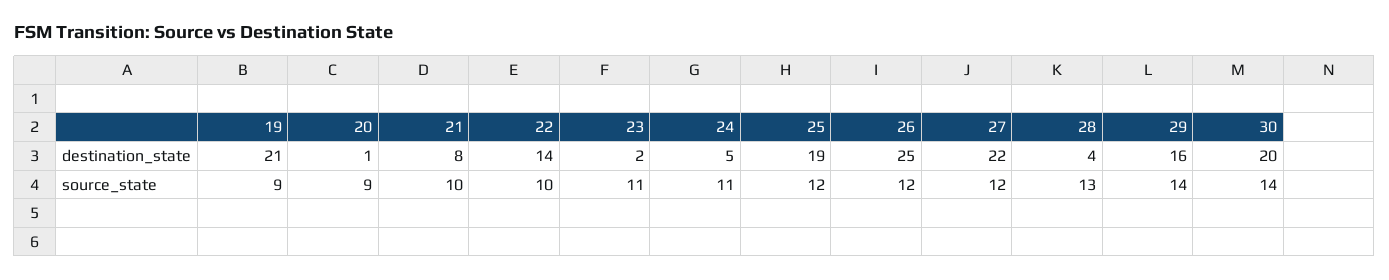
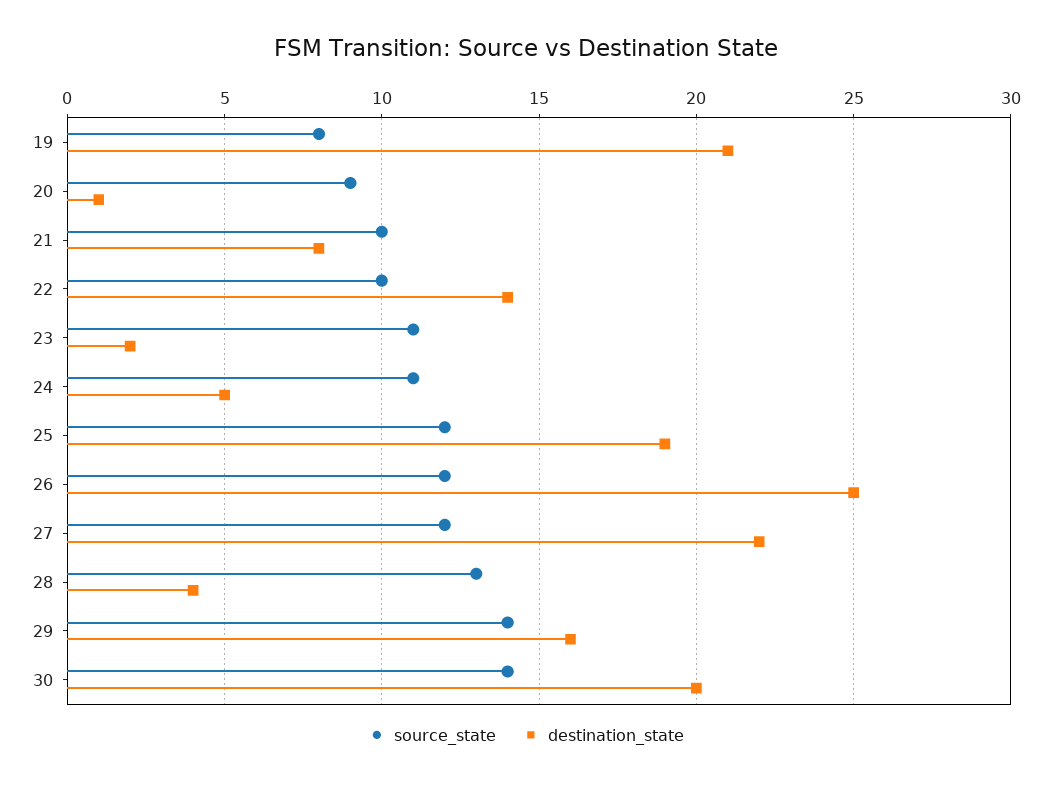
source_state, 19: 9 -> 8

